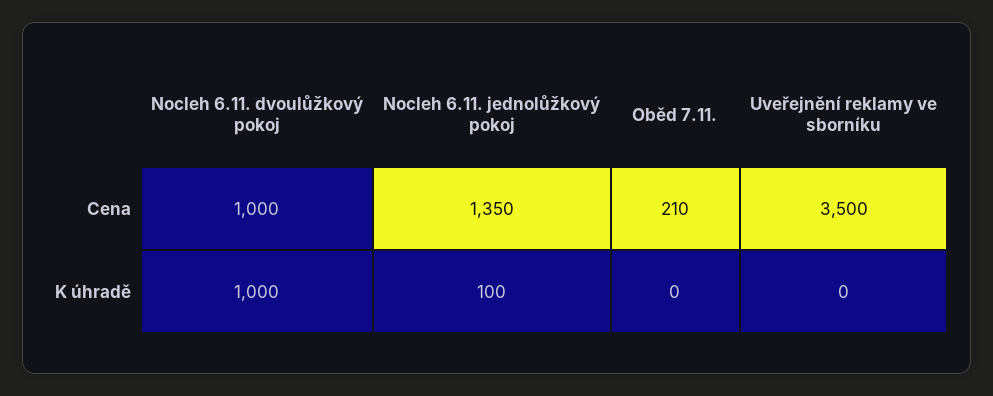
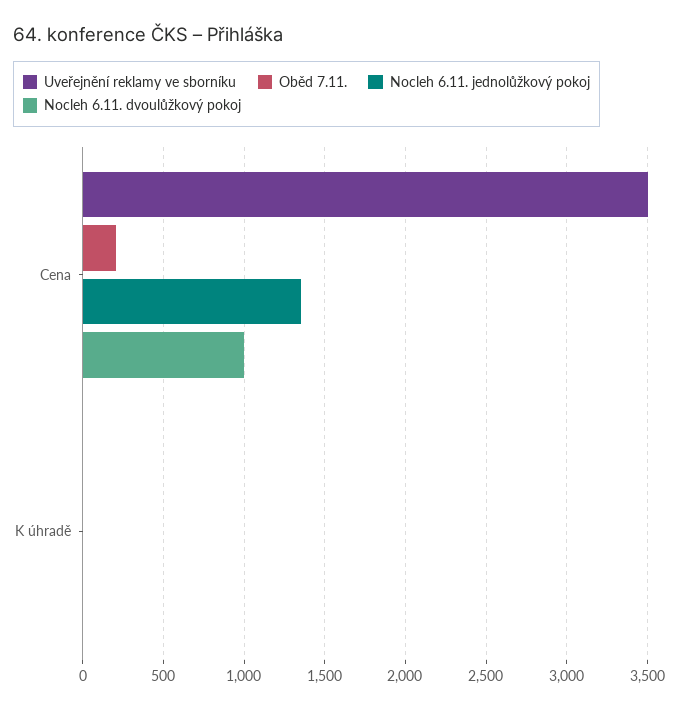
Nocleh 6.11. dvoulůžkový pokoj, K úhradě: 1000 -> 0
Nocleh 6.11. jednolůžkový pokoj, K úhradě: 100 -> 0

